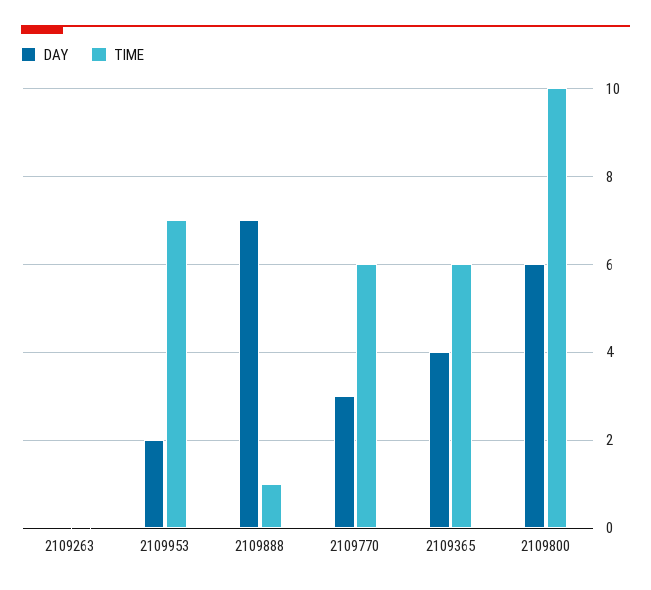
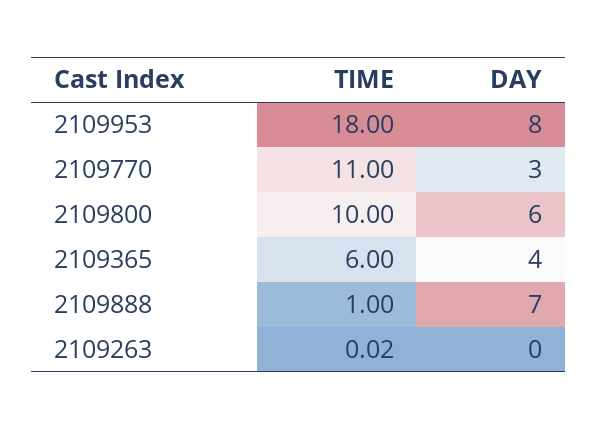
DAY, 2109953: 2 -> 8
TIME, 2109953: 7 -> 18
TIME, 2109770: 6 -> 11

